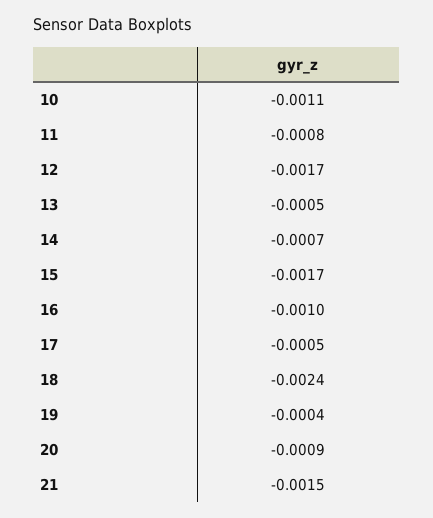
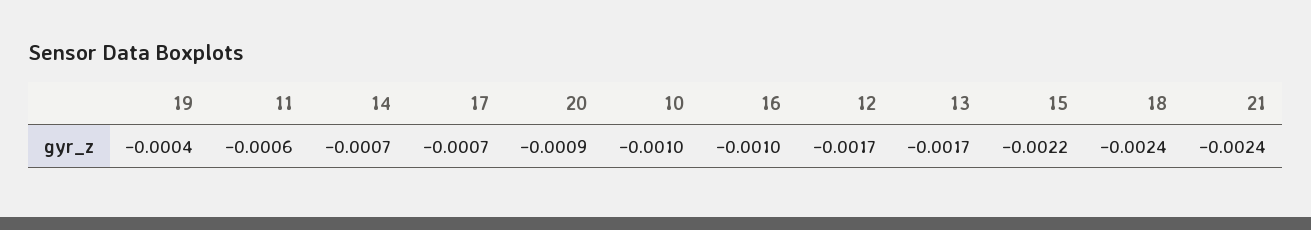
10: -0.0011 -> -0.001
11: -0.0008 -> -0.0006
13: -0.0005 -> -0.0017
15: -0.0017 -> -0.0022
17: -0.0005 -> -0.0007
21: -0.0015 -> -0.0024

